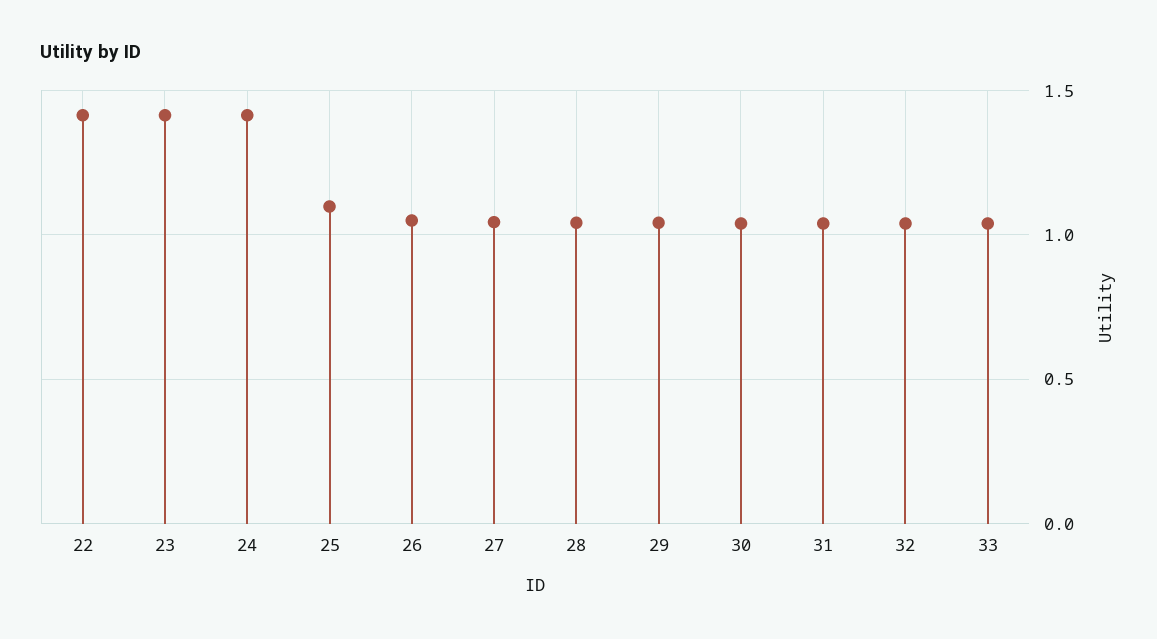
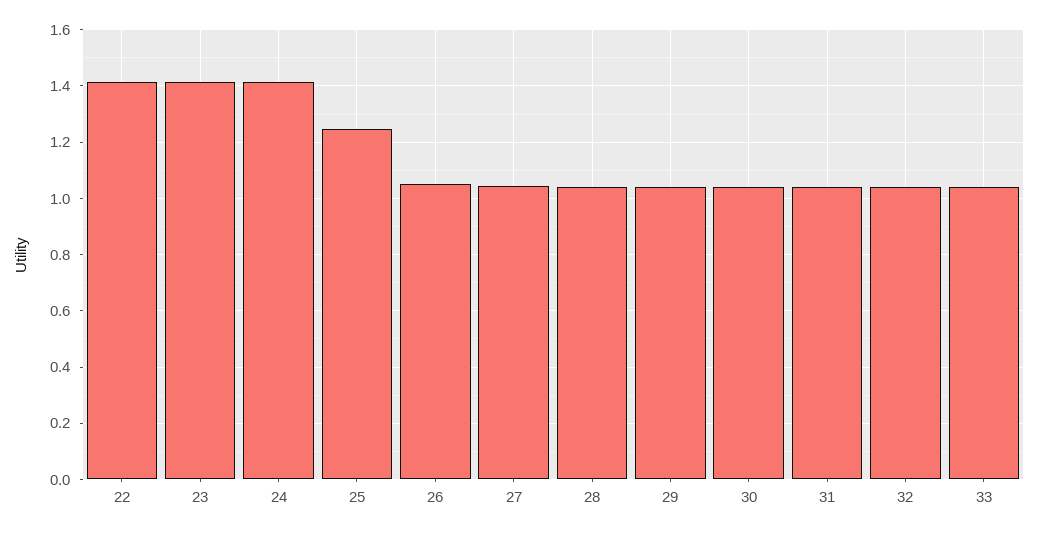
25: 1.1 -> 1.25

